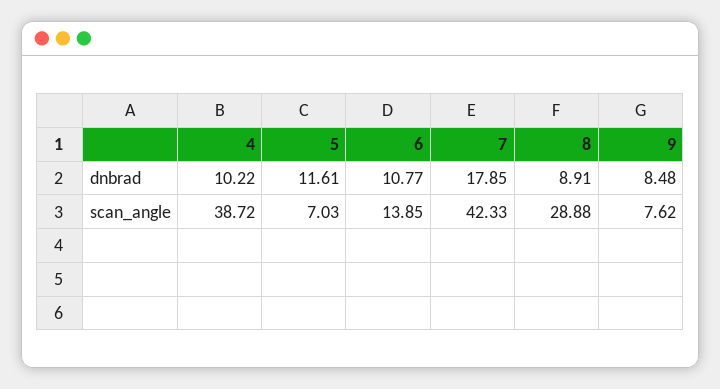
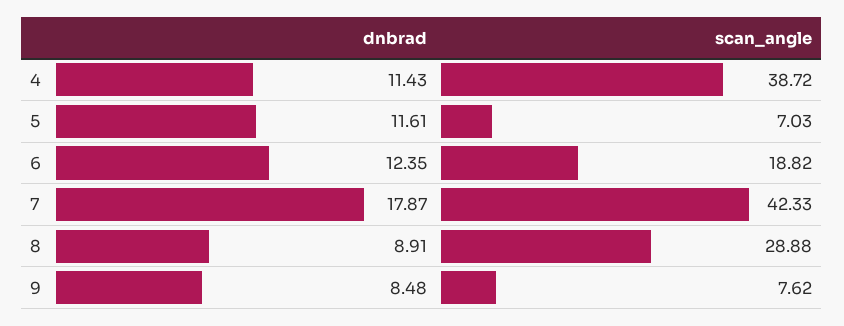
4, dnbrad: 10.22 -> 11.43
6, dnbrad: 10.77 -> 12.35
7, dnbrad: 17.85 -> 17.87
6, scan_angle: 13.85 -> 18.82

